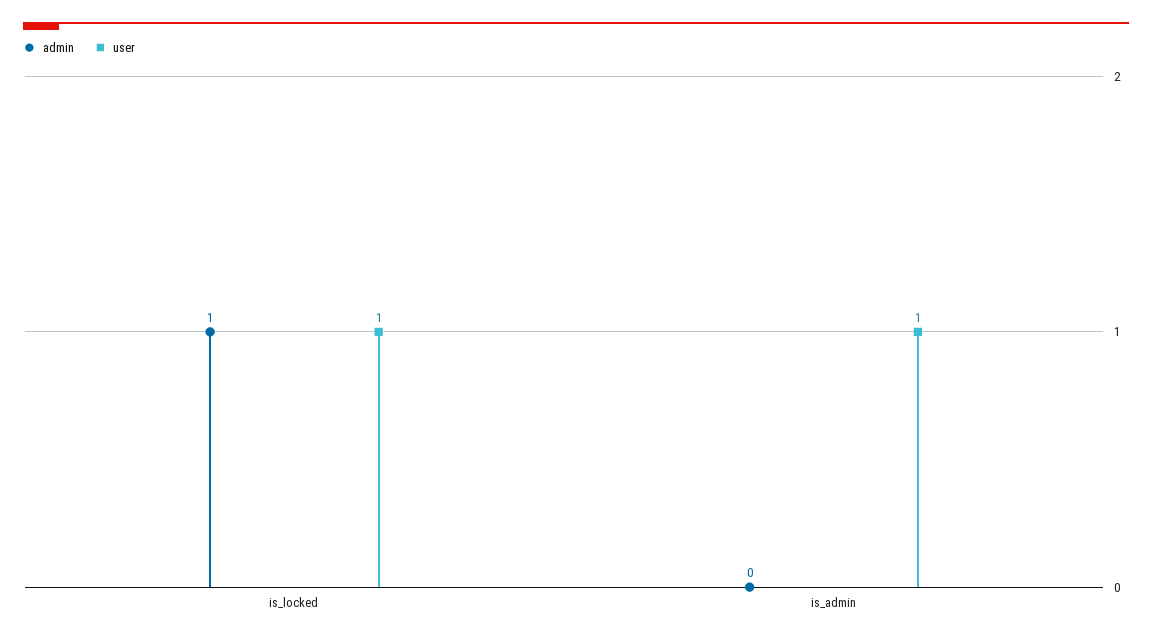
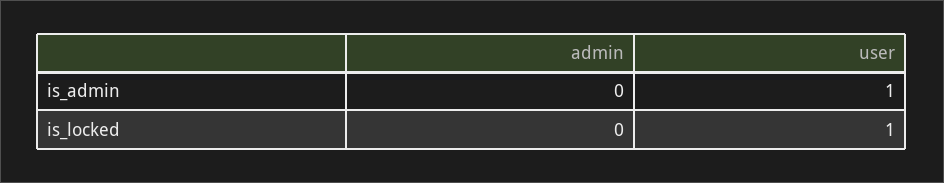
admin, is_locked: 1 -> 0

